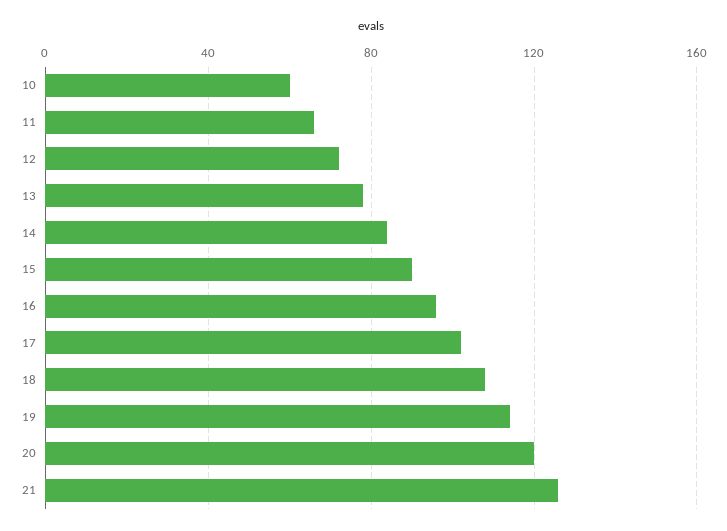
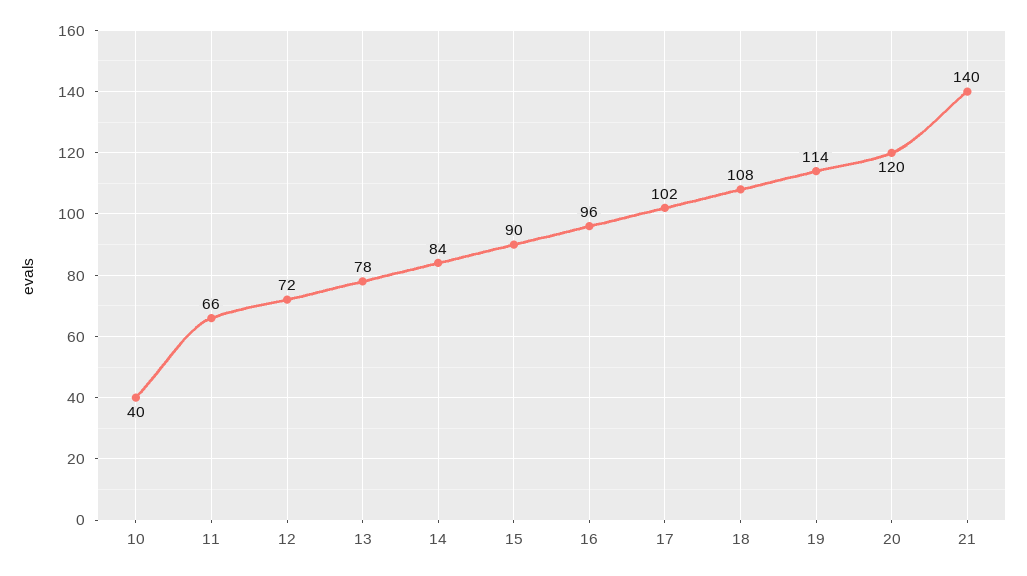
10: 60 -> 40
21: 125 -> 140

